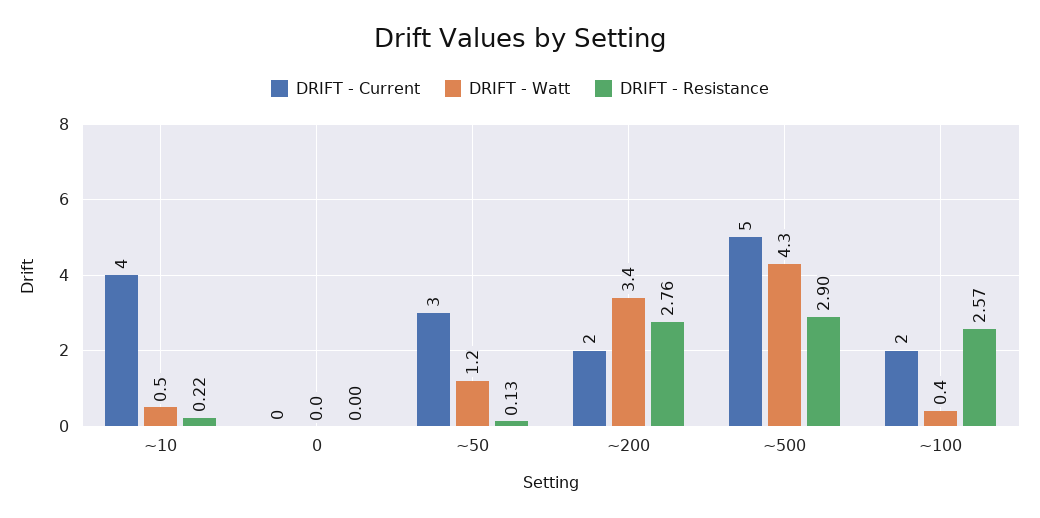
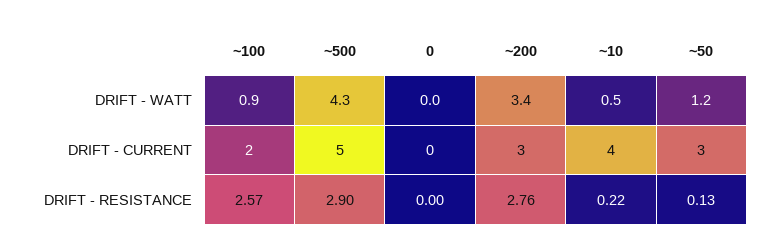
DRIFT - Current, ~200: 2 -> 3
DRIFT - Watt, ~100: 0.4 -> 0.9

